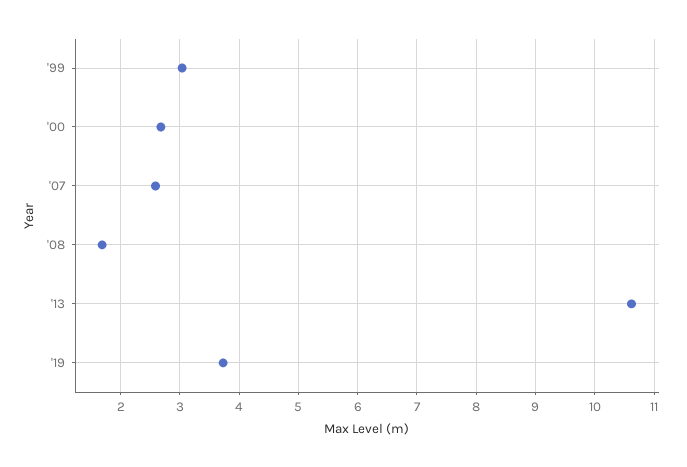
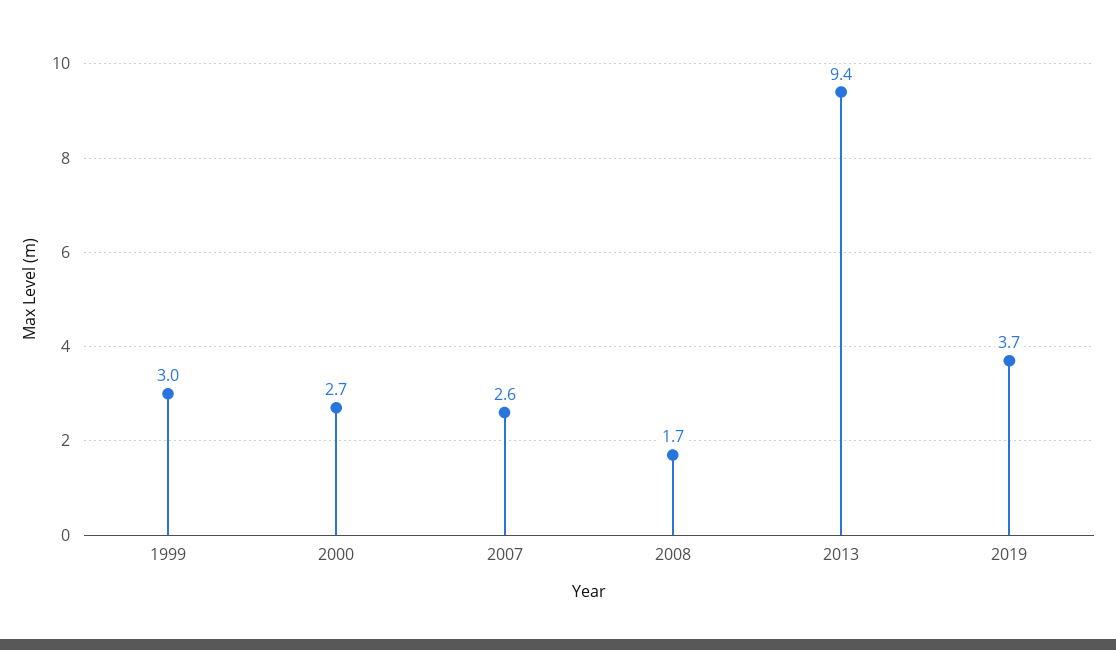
'13: 10.6 -> 9.4

